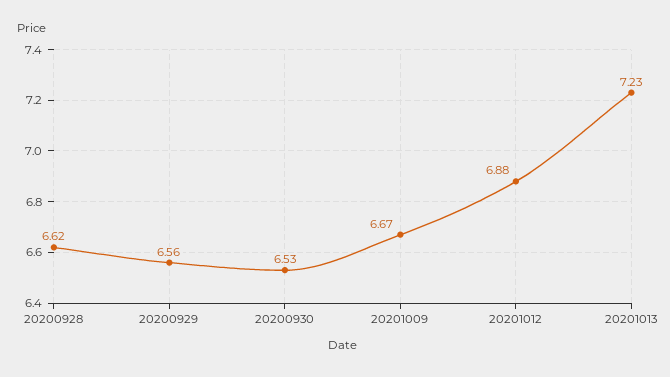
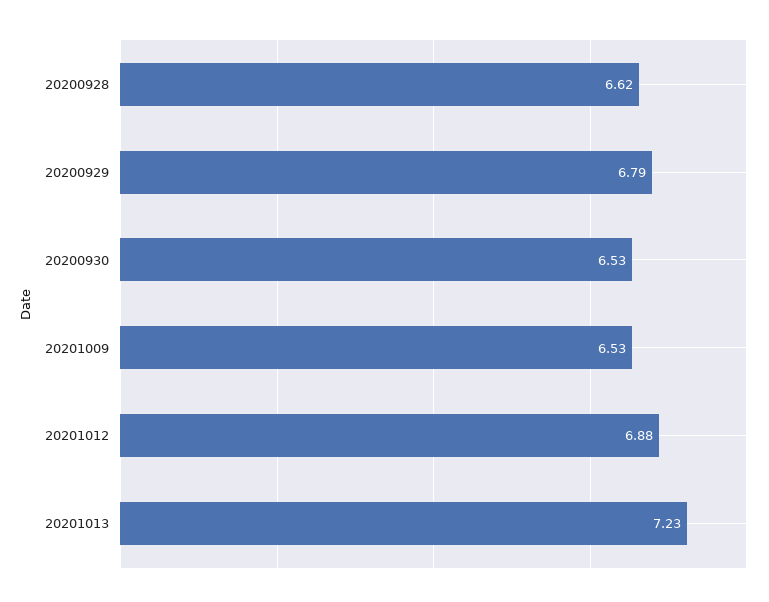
20200929: 6.56 -> 6.79
20201009: 6.67 -> 6.53

